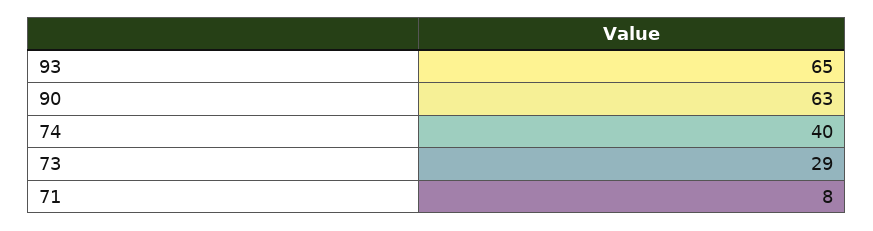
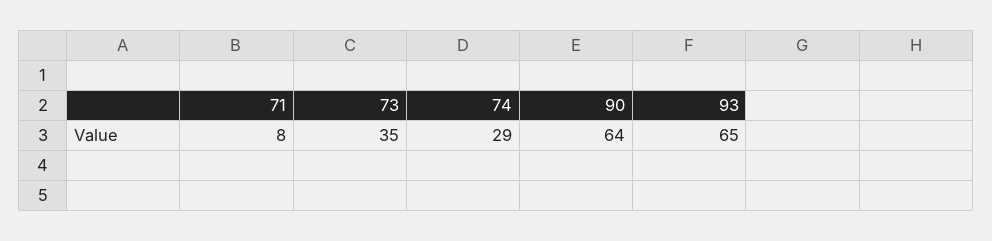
90: 63 -> 64
74: 40 -> 29
73: 29 -> 35

